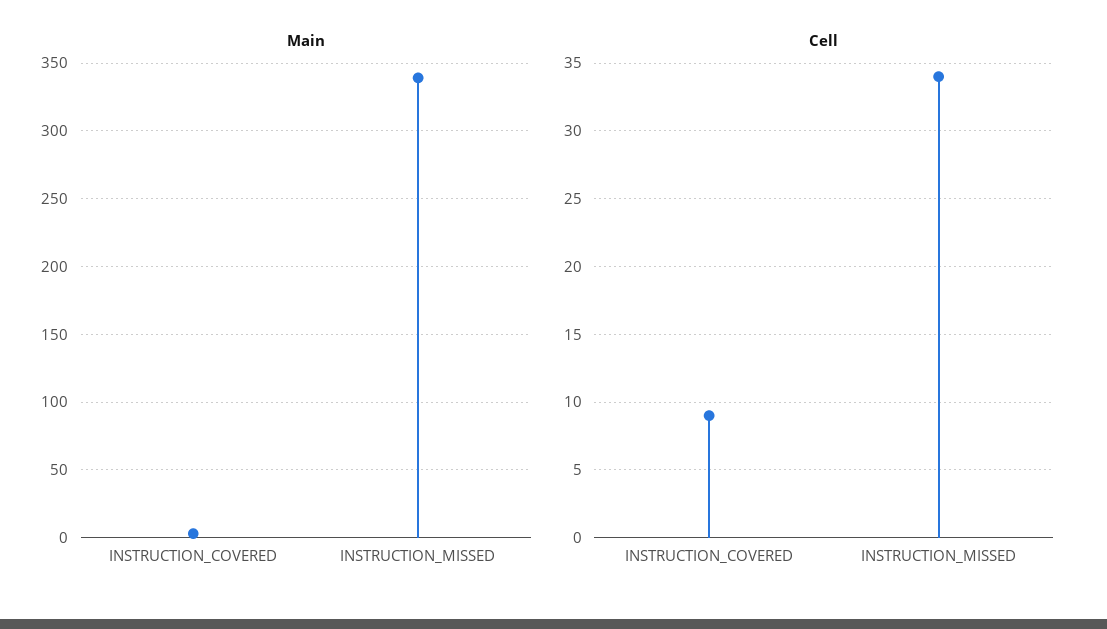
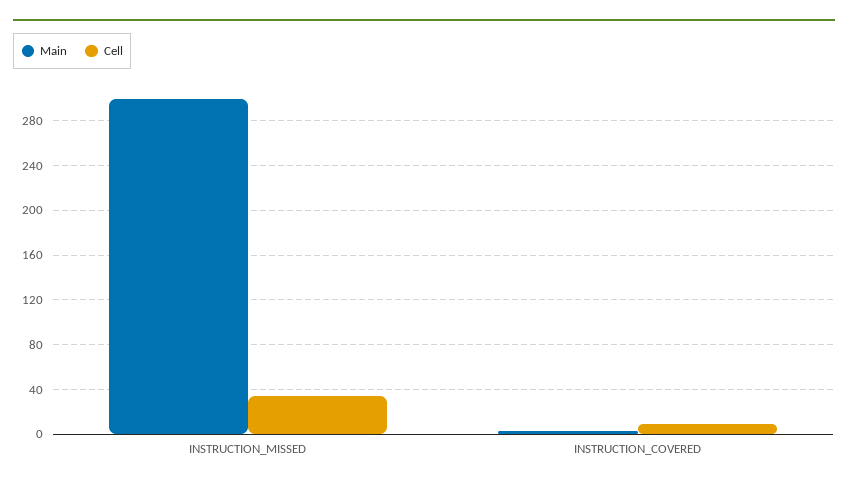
Main, INSTRUCTION_MISSED: 340 -> 300

